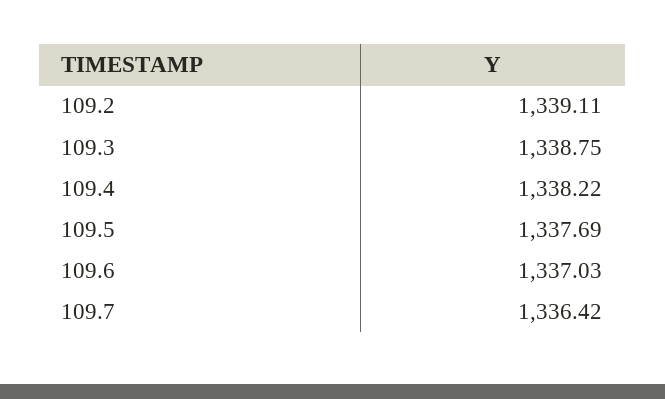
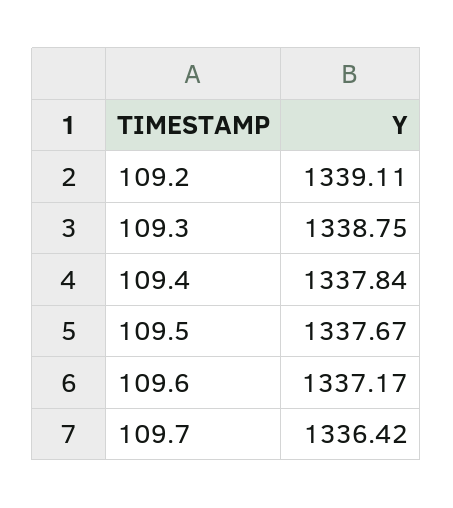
109.4: 1338.22 -> 1337.84
109.5: 1337.69 -> 1337.67
109.6: 1337.03 -> 1337.17

